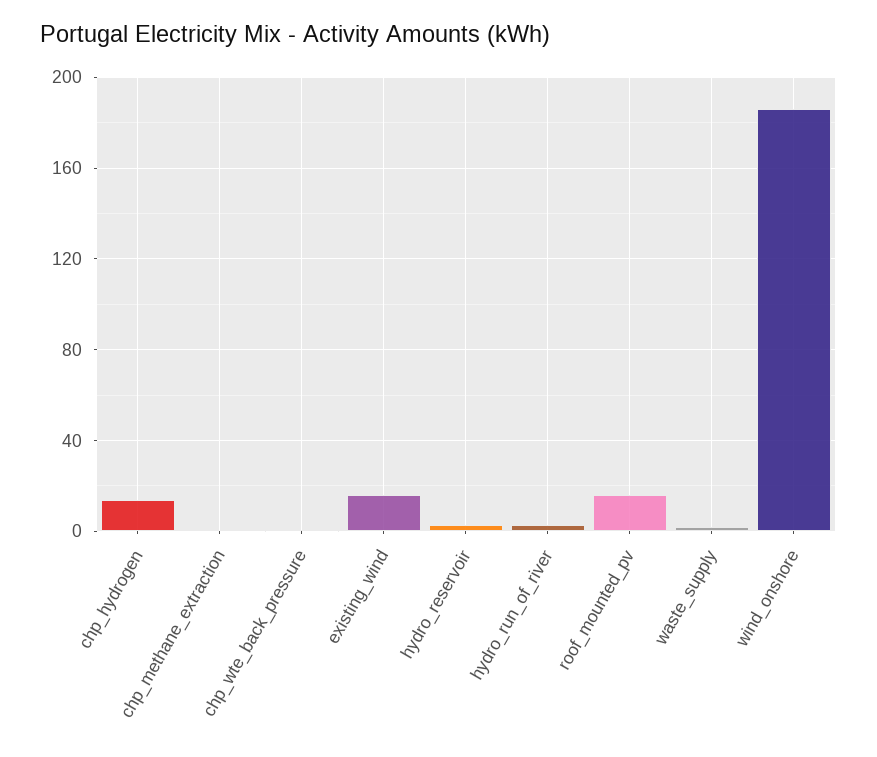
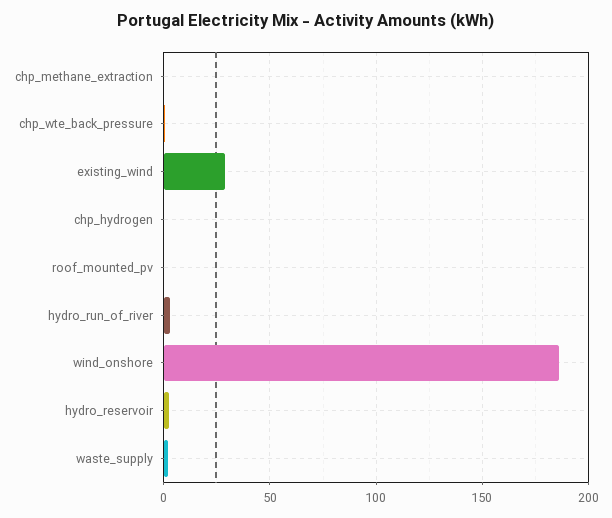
chp_hydrogen: 15 -> 0
existing_wind: 15 -> 30
roof_mounted_pv: 15 -> 0

